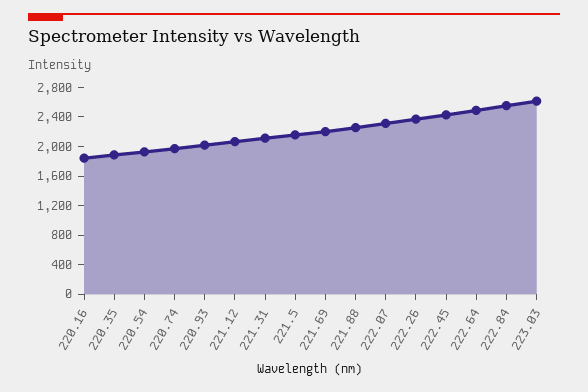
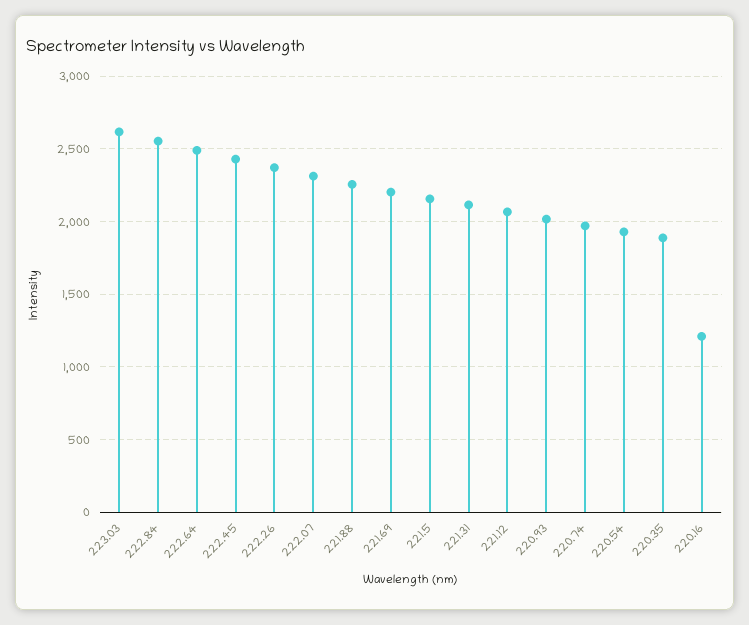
220.16: 1800 -> 1200

